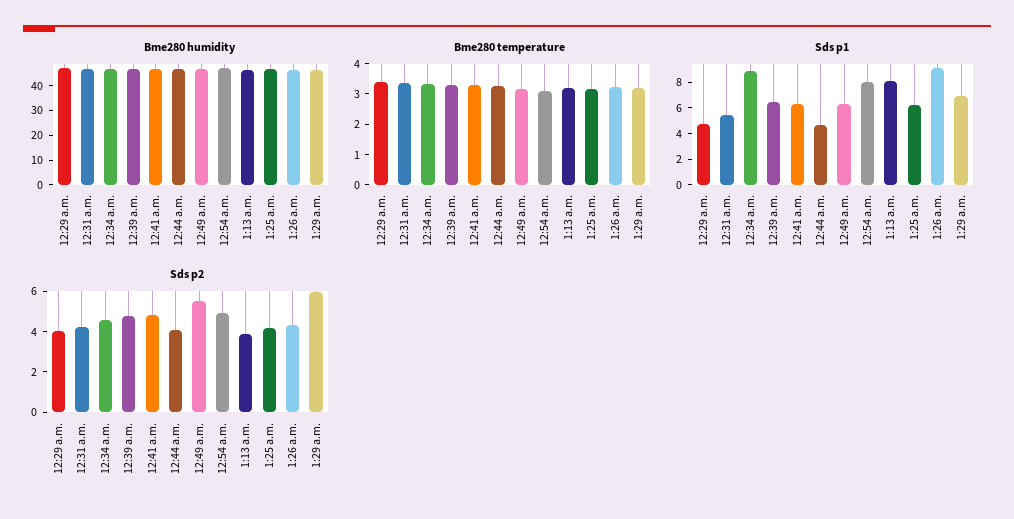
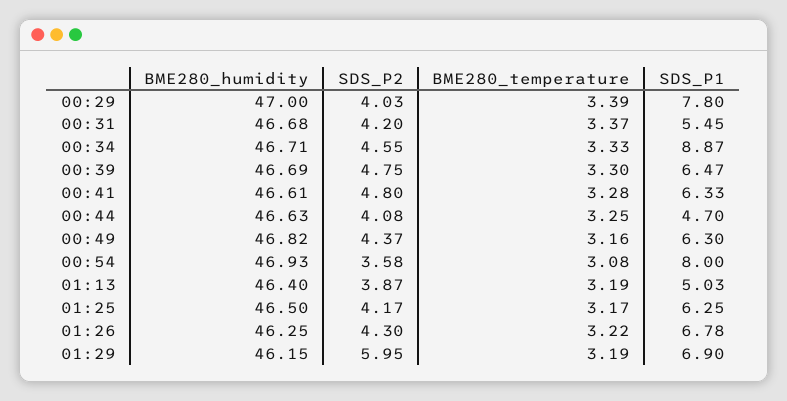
Sds p1, 12:29 a.m.: 5 -> 7.8
Sds p1, 1:13 a.m.: 8 -> 5.03
Sds p1, 1:26 a.m.: 9 -> 6.78
Sds p2, 12:49 a.m.: 5.5 -> 4.37
Sds p2, 12:54 a.m.: 5 -> 3.58

